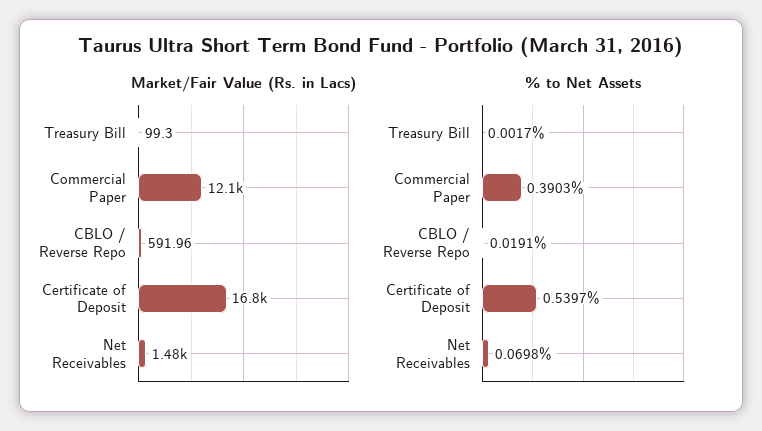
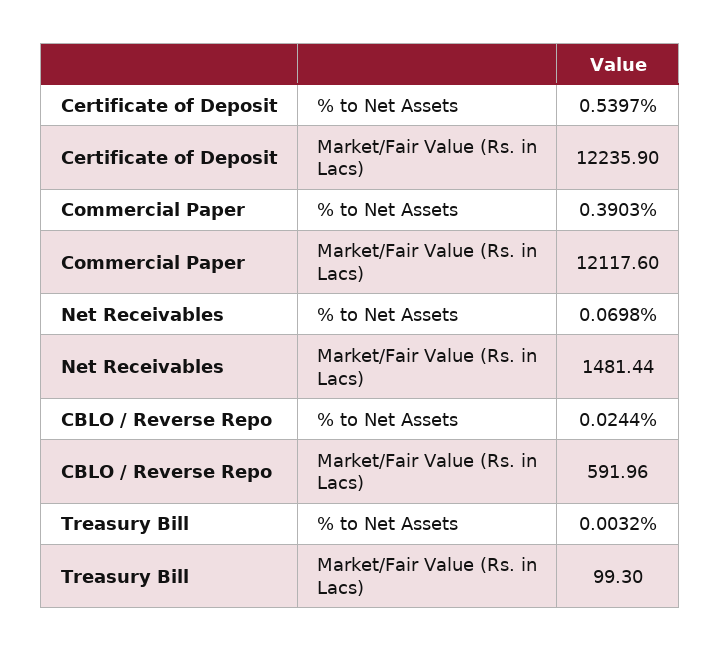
Market/Fair Value (Rs. in Lacs), Certificate of Deposit: 16800 -> 12235.9
% to Net Assets, Treasury Bill: 0.0017 -> 0.0032
% to Net Assets, CBLO / Reverse Repo: 0.0191 -> 0.0244

